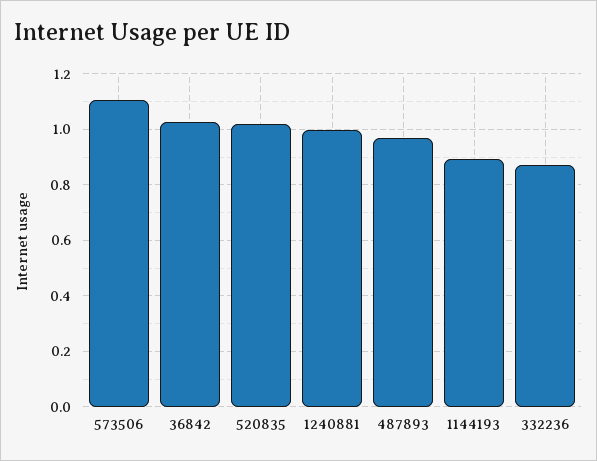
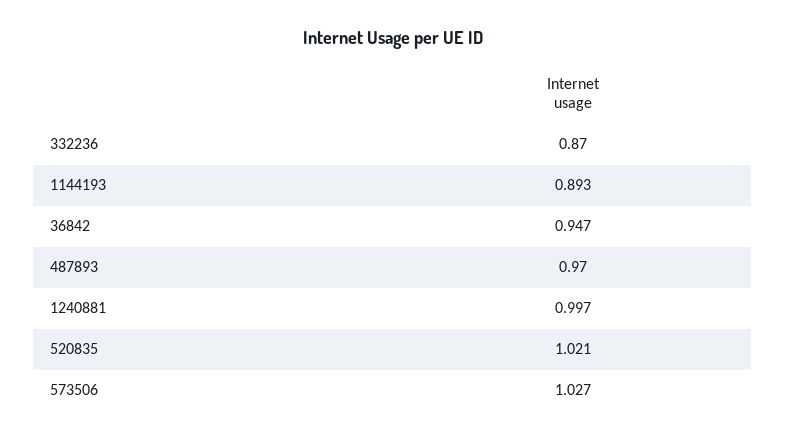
573506: 1.1 -> 1.027
36842: 1.025 -> 0.947

